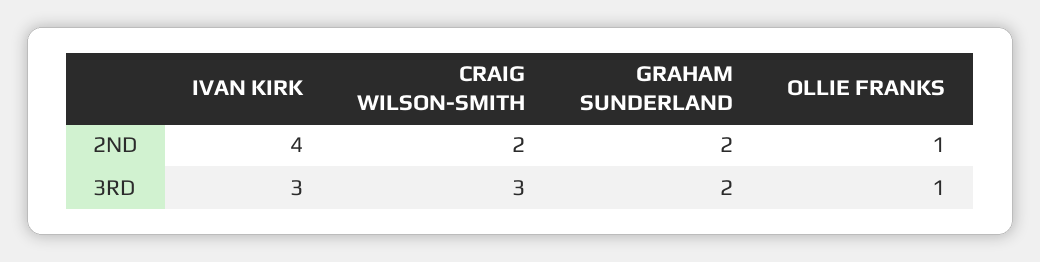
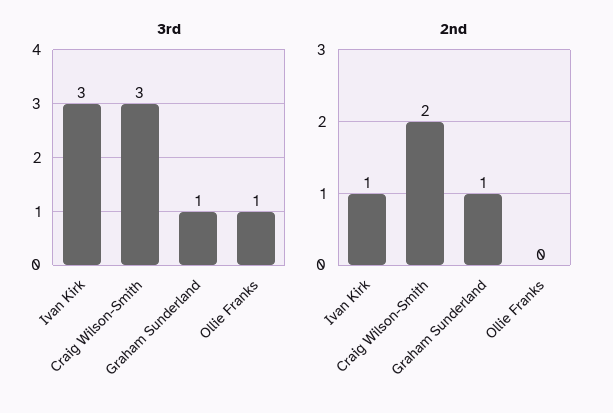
2ND, IVAN KIRK: 4 -> 1
2ND, GRAHAM SUNDERLAND: 2 -> 1
2ND, OLLIE FRANKS: 1 -> 0
3RD, GRAHAM SUNDERLAND: 2 -> 1

